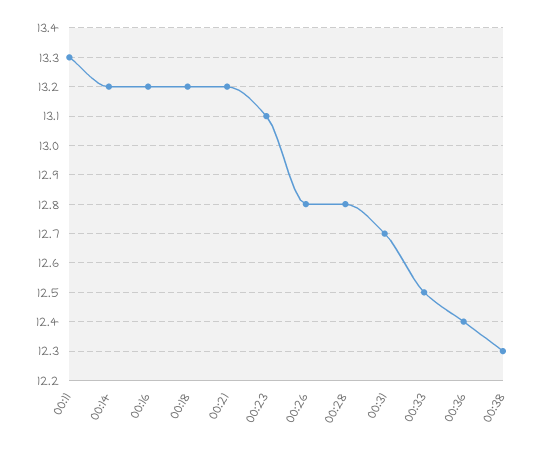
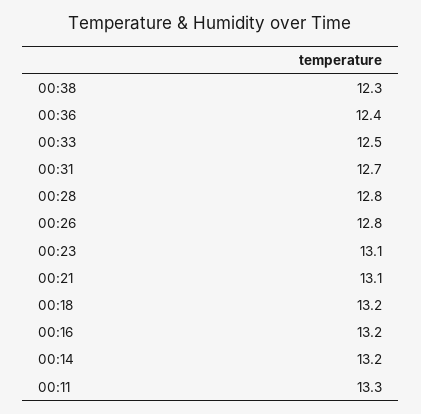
00:21: 13.2 -> 13.1

